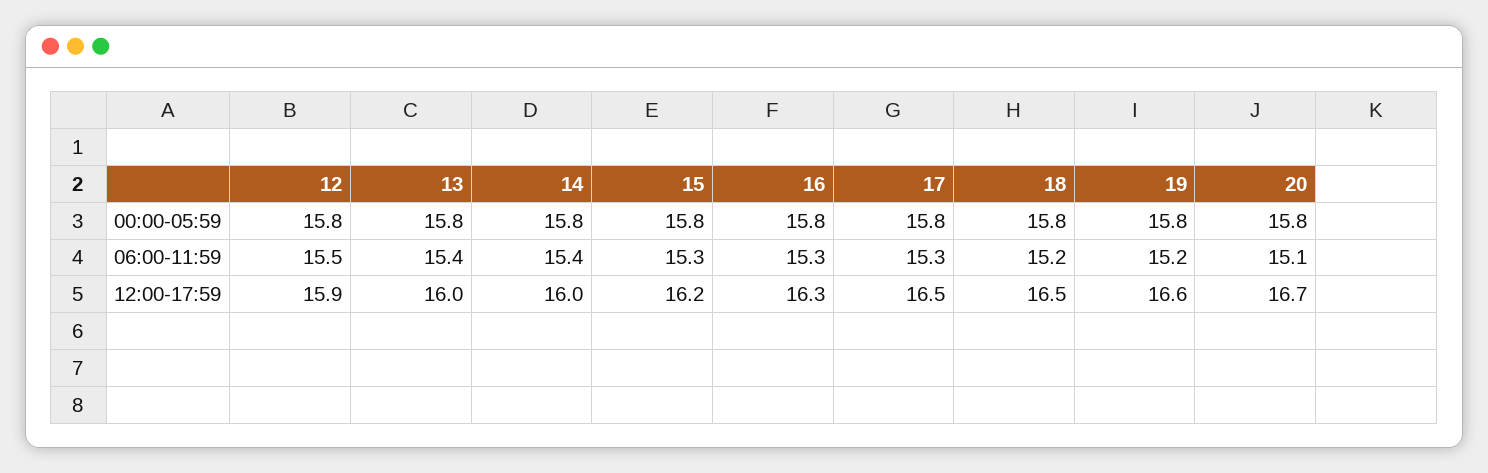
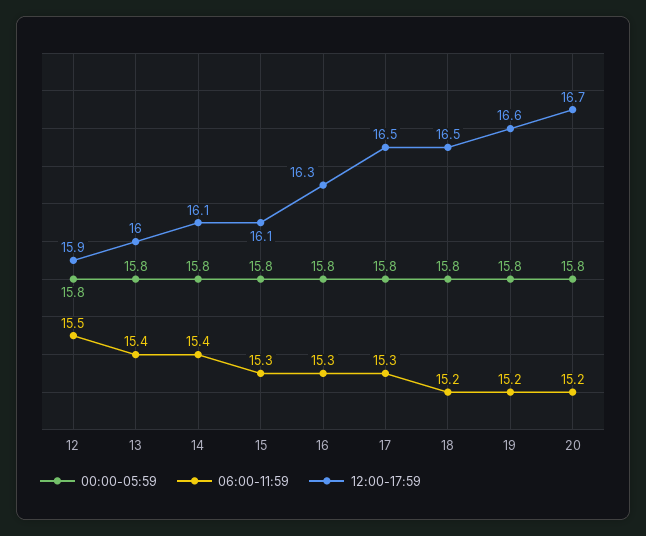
06:00-11:59, 20: 15.1 -> 15.2
12:00-17:59, 14: 16 -> 16.1
12:00-17:59, 15: 16.2 -> 16.1

